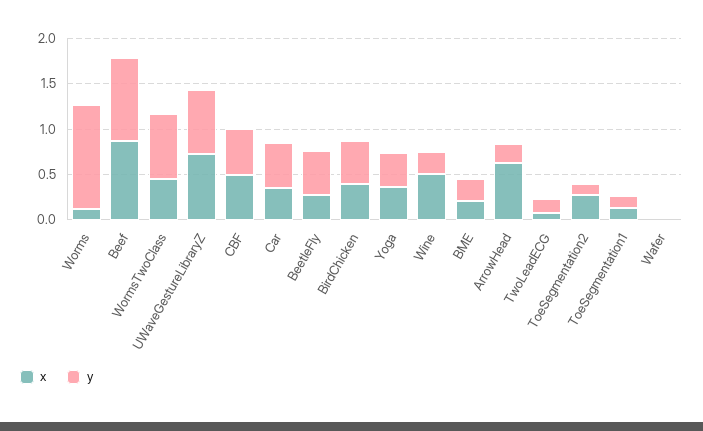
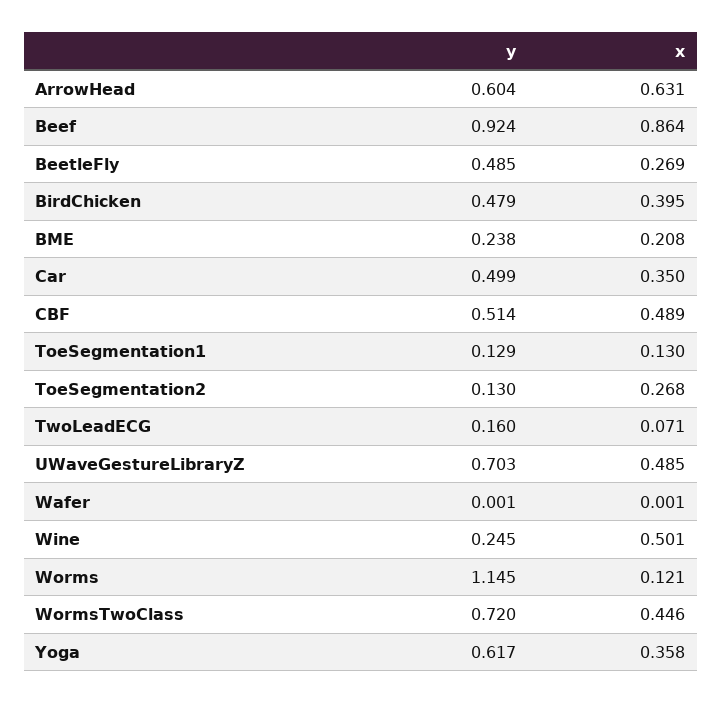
x, UWaveGestureLibraryZ: 0.7 -> 0.485
y, Yoga: 0.4 -> 0.617
y, ArrowHead: 0.2 -> 0.604

